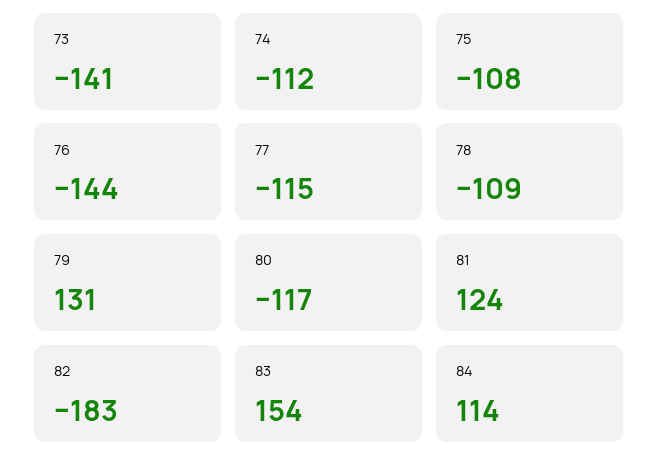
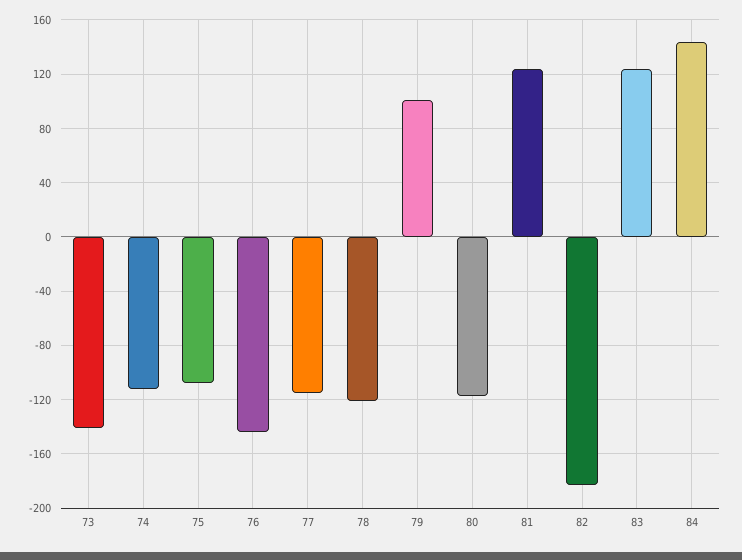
78: -109 -> -120
79: 131 -> 100
83: 154 -> 125
84: 114 -> 145

